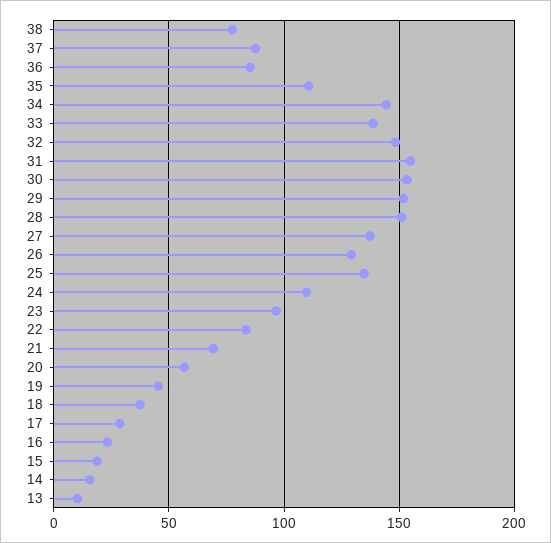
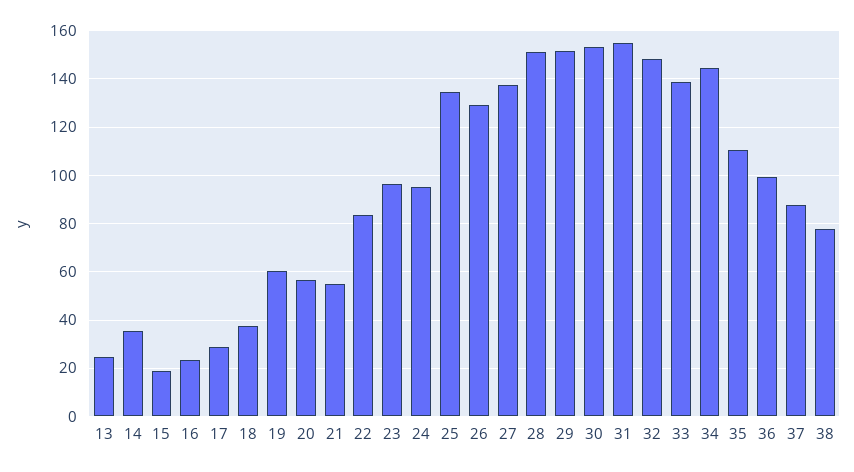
36: 85 -> 100
24: 110 -> 95
21: 70 -> 55
19: 45 -> 60
14: 15 -> 35
13: 10 -> 25

